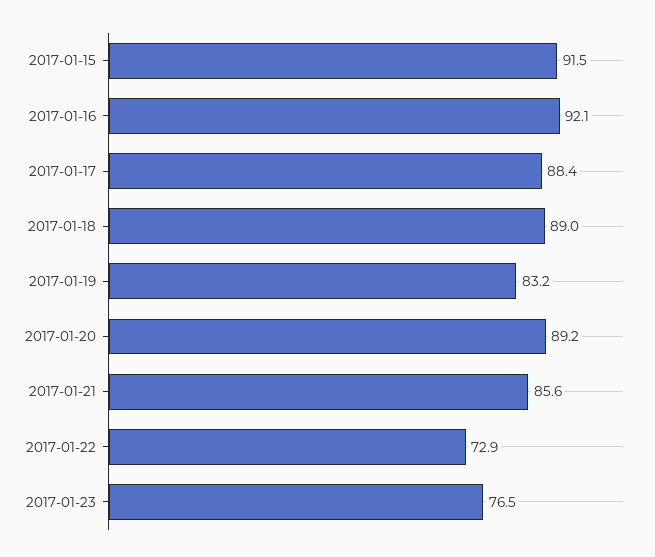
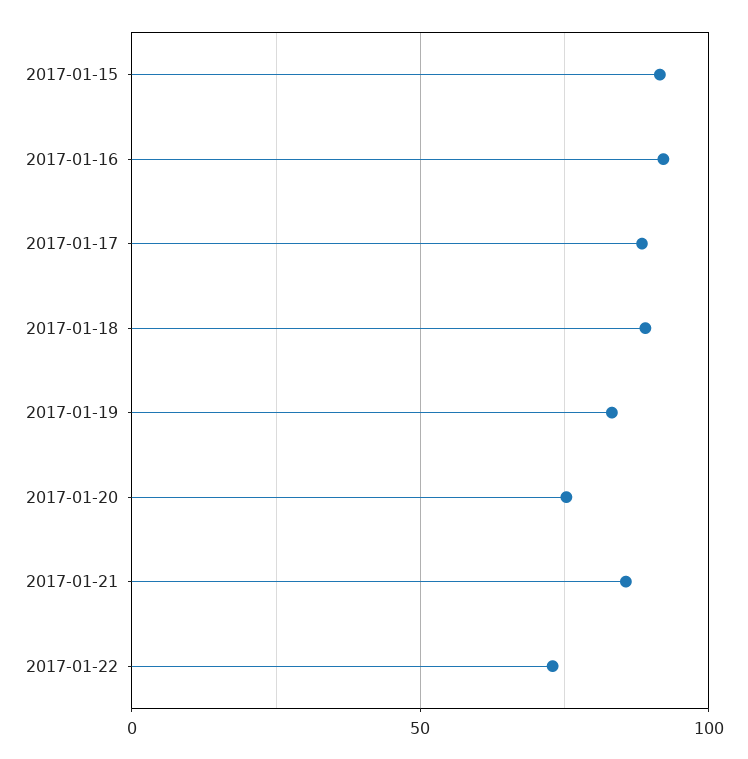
2017-01-20: 89.2 -> 75
2017-01-23: 76.5 -> none

